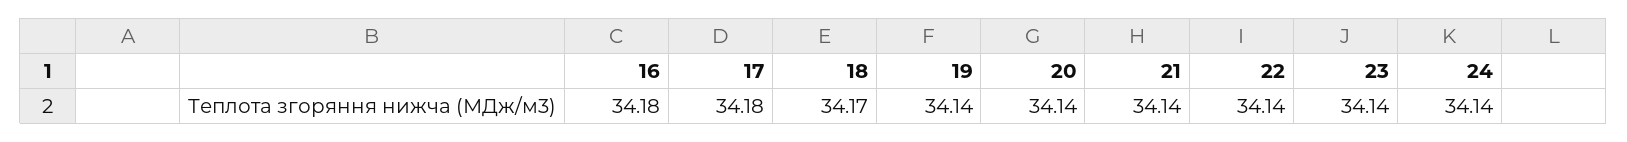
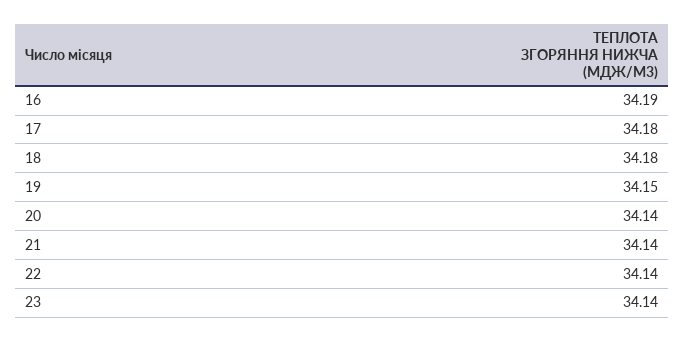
16: 34.18 -> 34.19
18: 34.17 -> 34.18
19: 34.14 -> 34.15
24: 34.14 -> none

